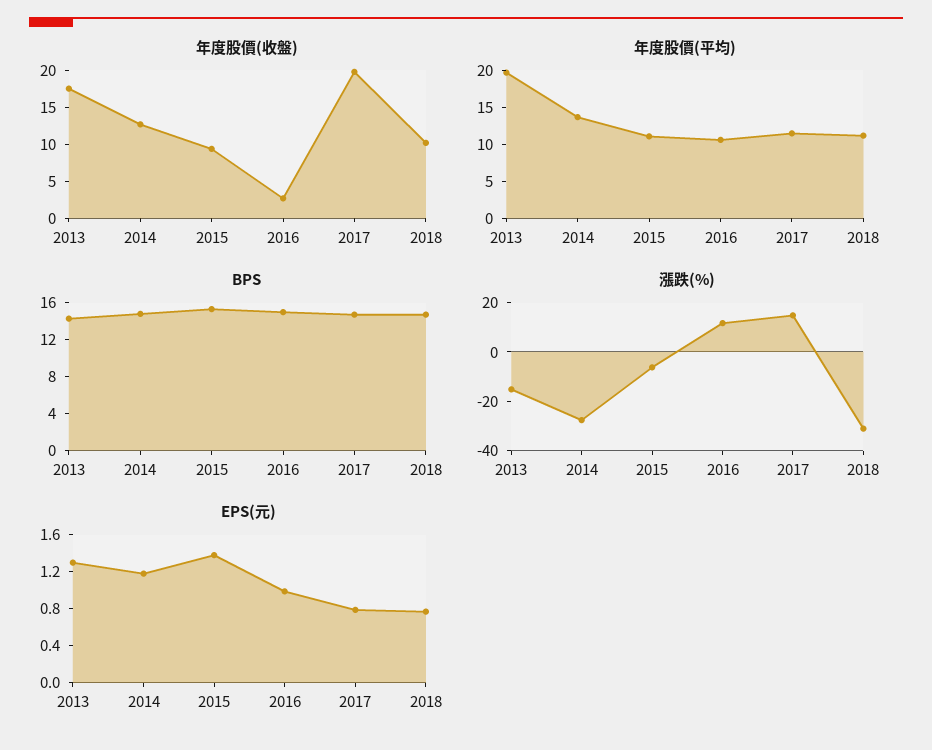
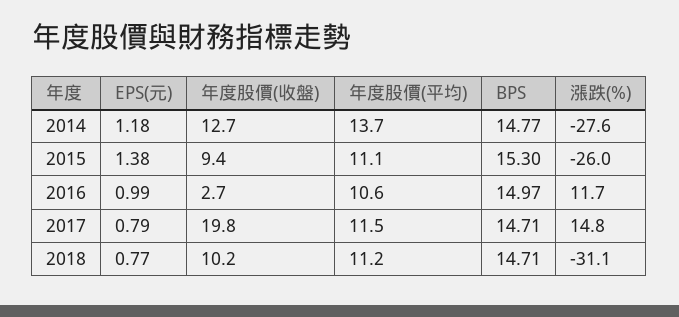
年度股價(收盤), 2013: 17.5 -> none
年度股價(平均), 2013: 20 -> none
BPS, 2013: 14 -> none
漲跌(%), 2013: -15 -> none
漲跌(%), 2015: -5 -> -26
EPS(元), 2013: 1.3 -> none

